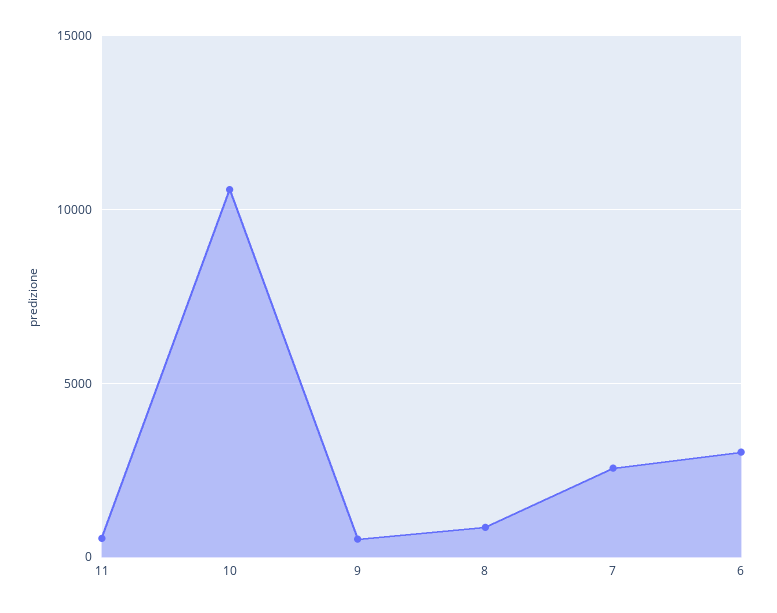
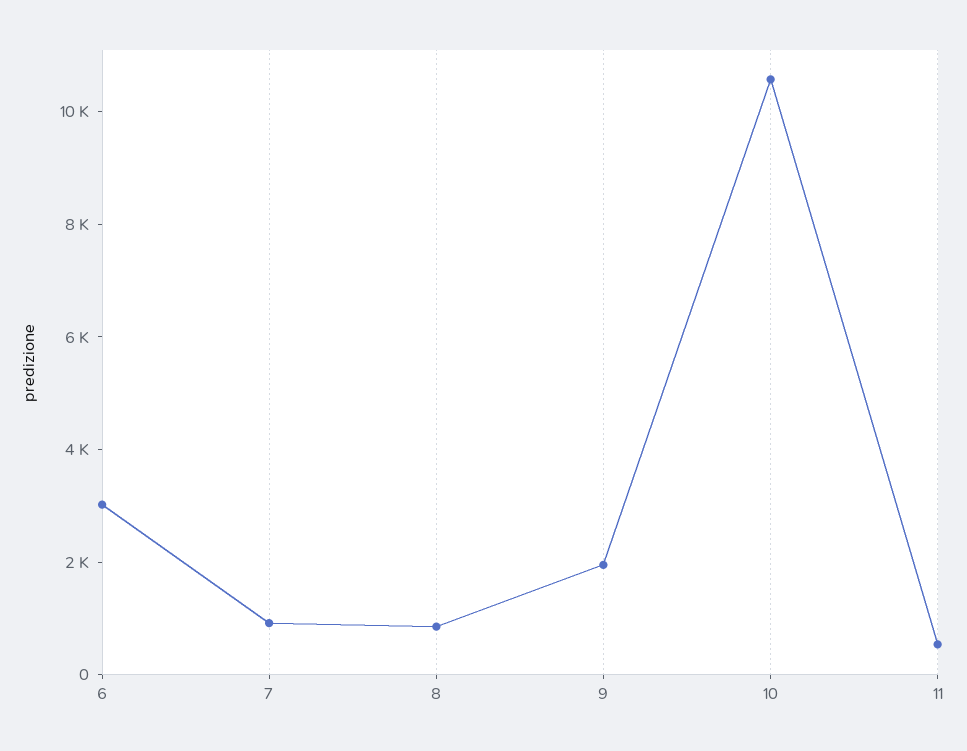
9: 500 -> 2000
7: 2500 -> 1000

